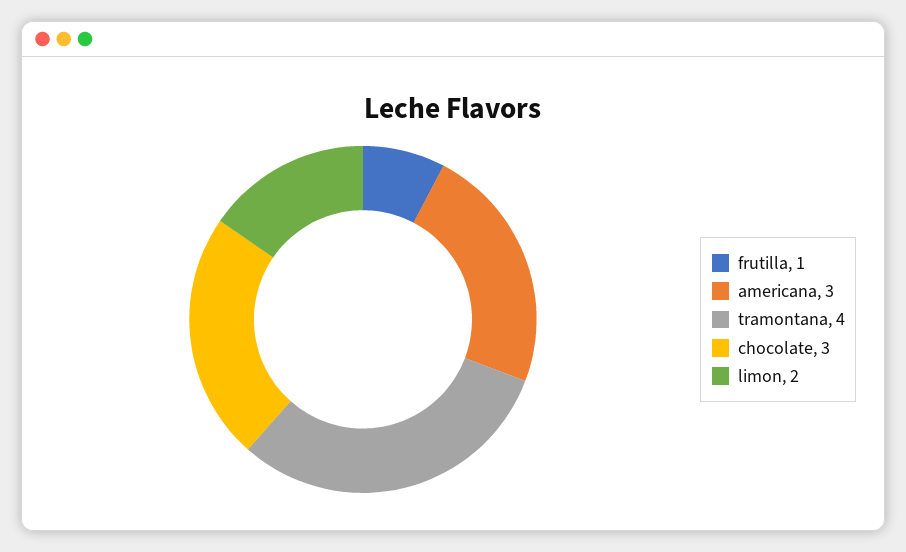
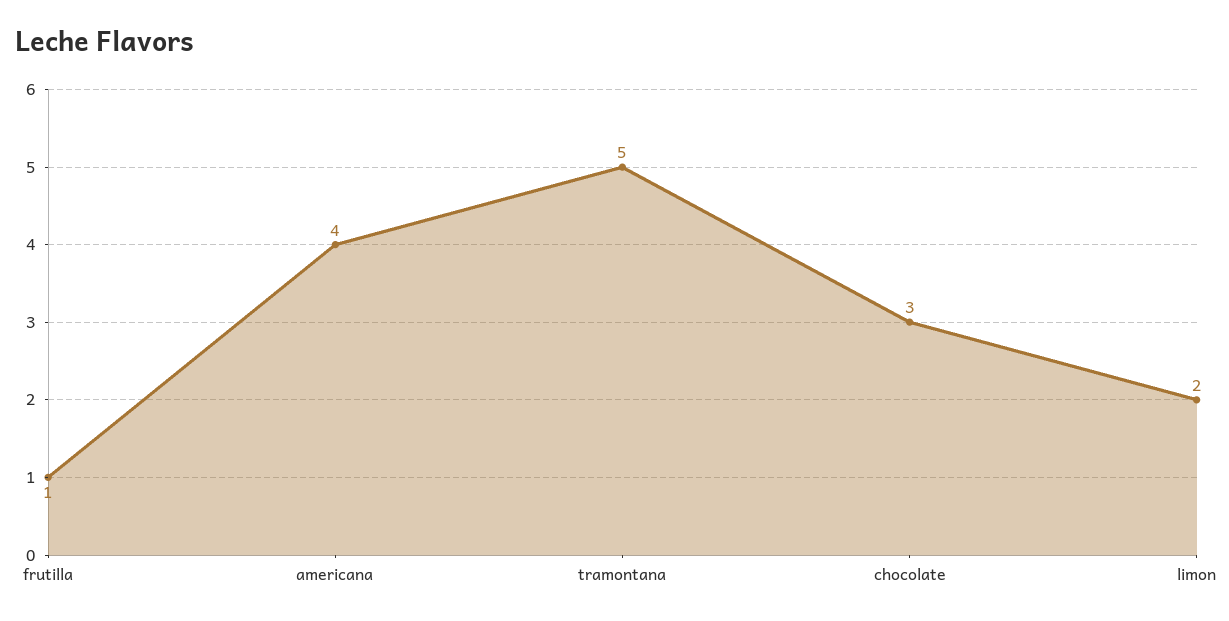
americana: 3 -> 4
tramontana: 4 -> 5

